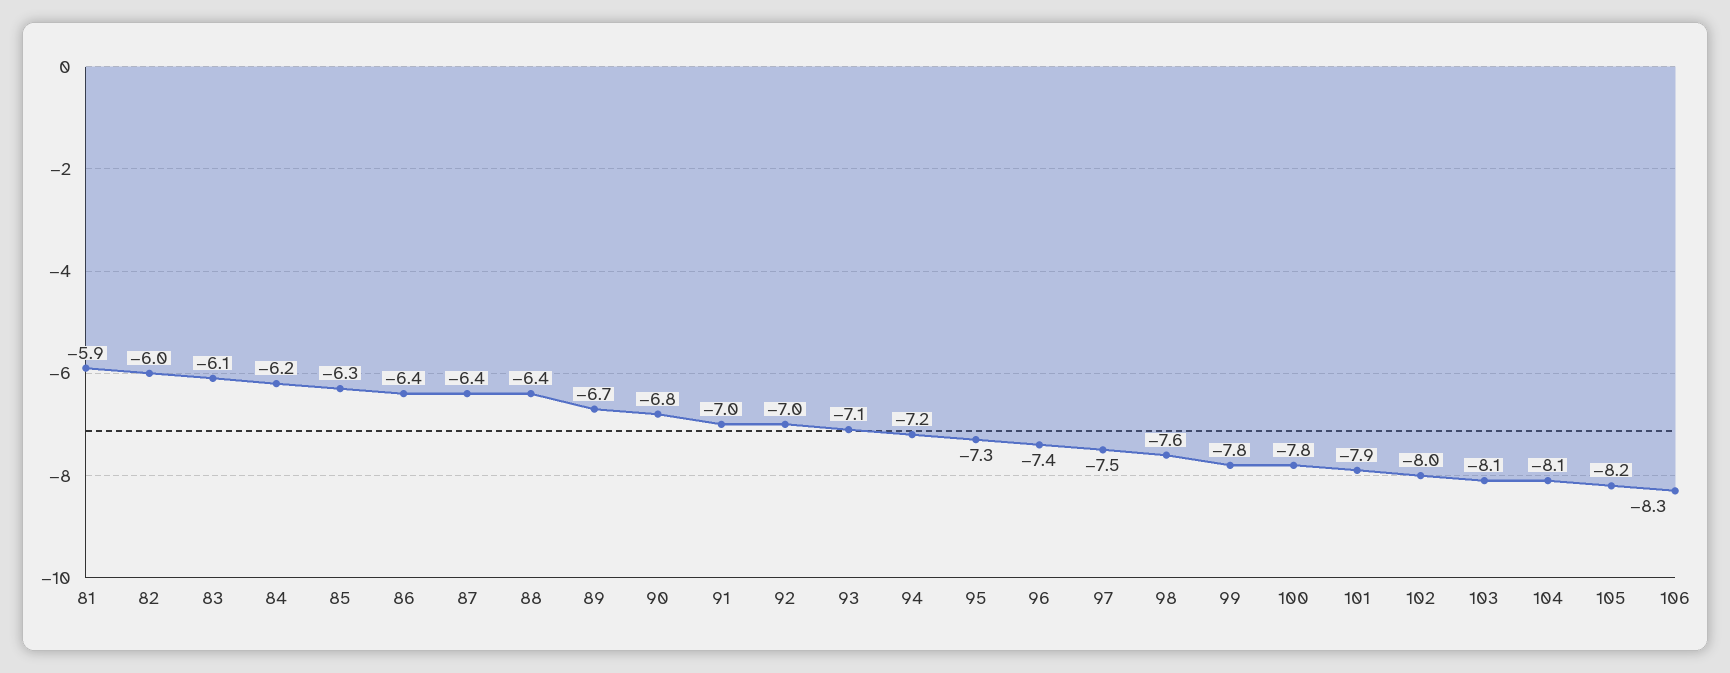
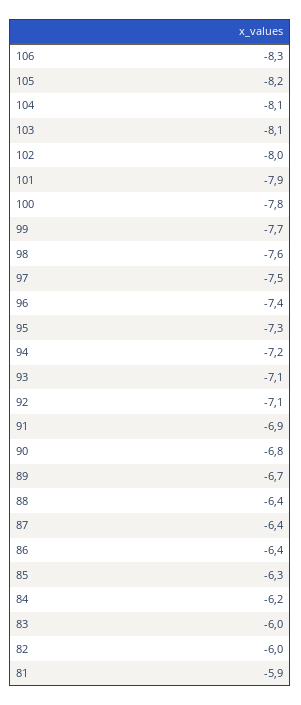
83: -6.1 -> -6
91: -7 -> -6.9
92: -7 -> -7.1
99: -7.8 -> -7.7

